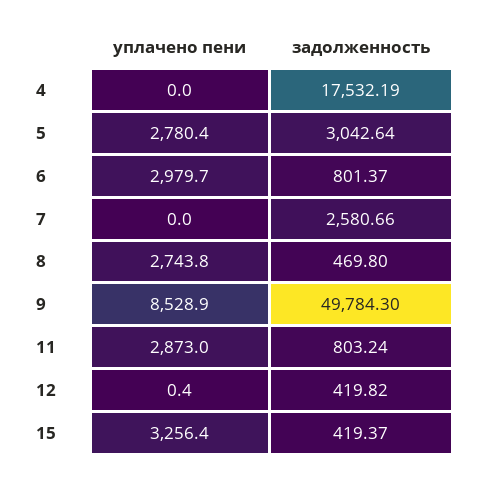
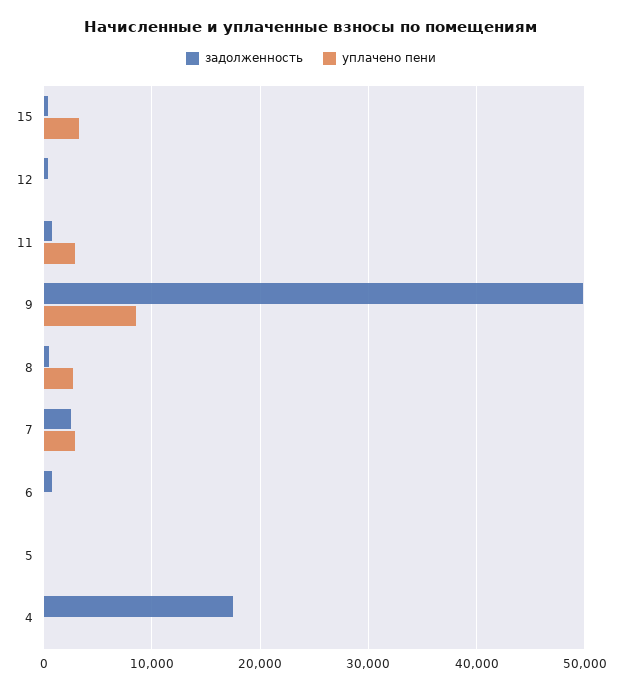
уплачено пени, 5: 2780.4 -> 0
задолженность, 5: 3042.64 -> 0
уплачено пени, 6: 2979.7 -> 0
уплачено пени, 7: 0 -> 3000

